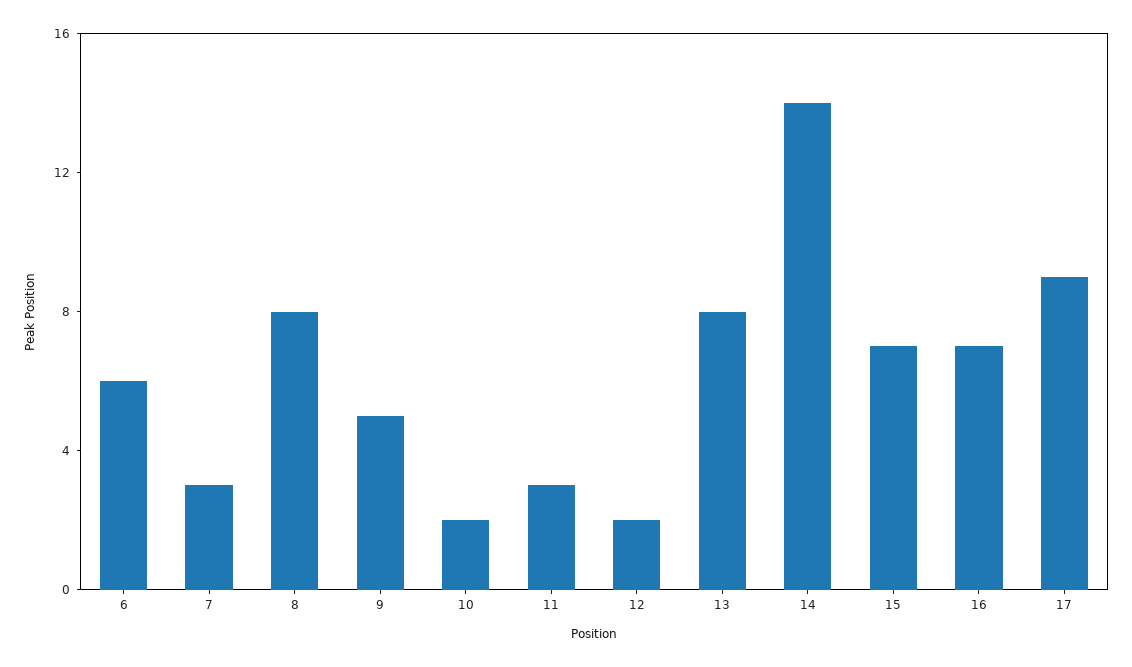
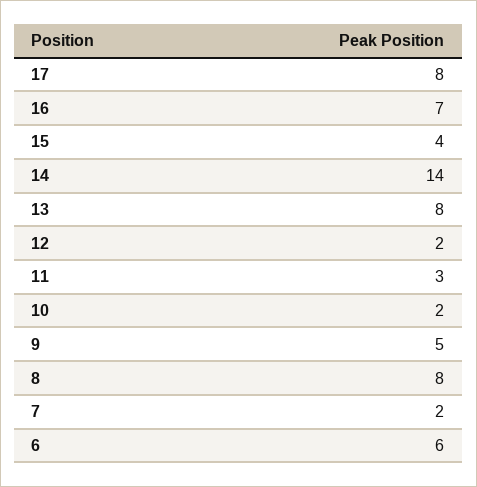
7: 3 -> 2
15: 7 -> 4
17: 9 -> 8

